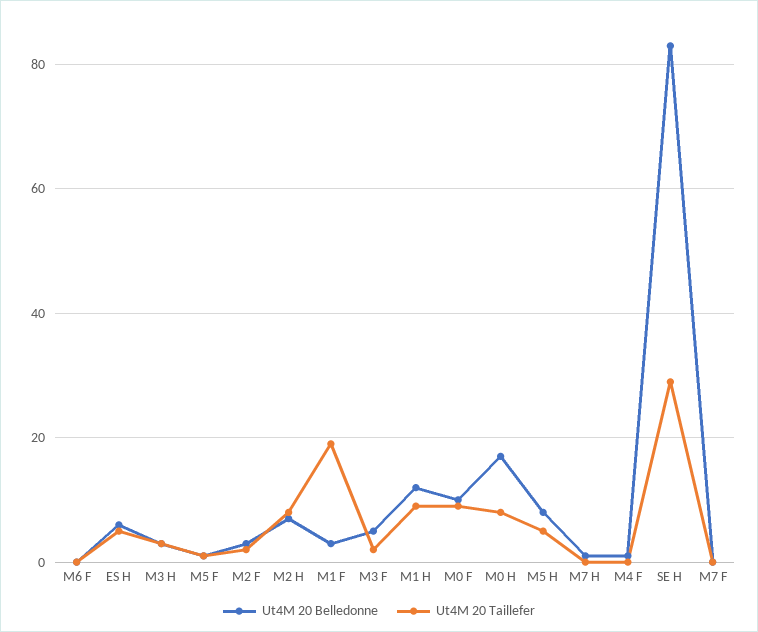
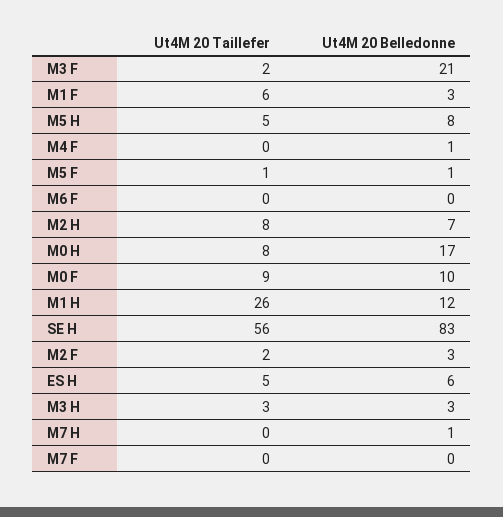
Ut4M 20 Taillefer, M1 F: 20 -> 6
Ut4M 20 Belledonne, M3 F: 5 -> 21
Ut4M 20 Taillefer, M1 H: 10 -> 26
Ut4M 20 Taillefer, SE H: 30 -> 56

